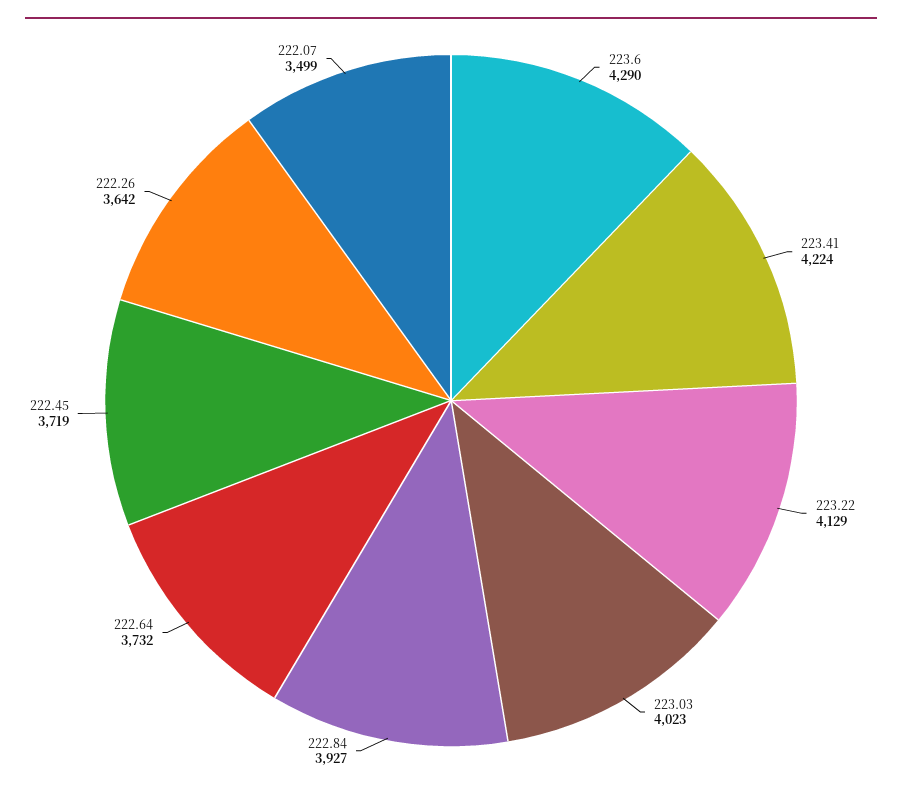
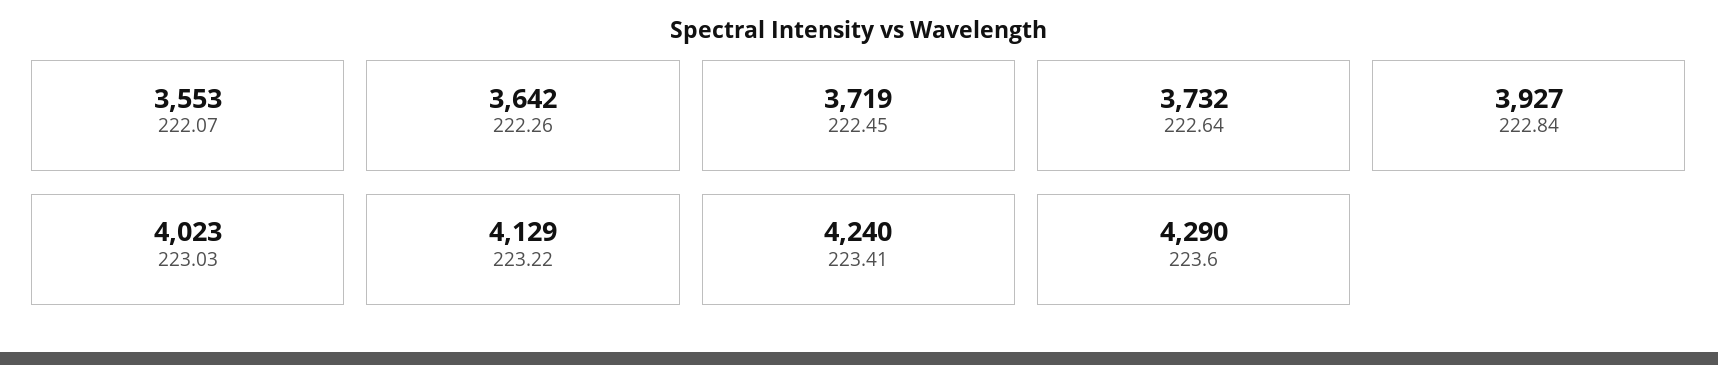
223.41: 4224 -> 4240
222.07: 3499 -> 3553

